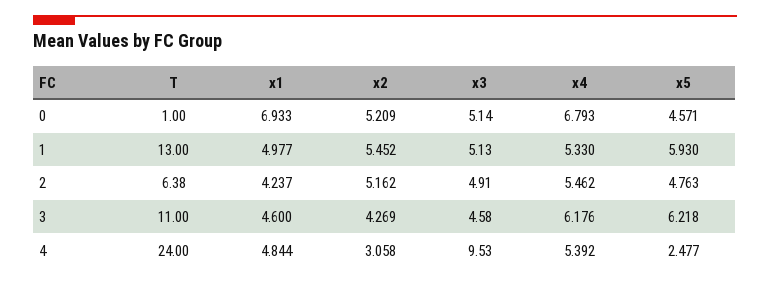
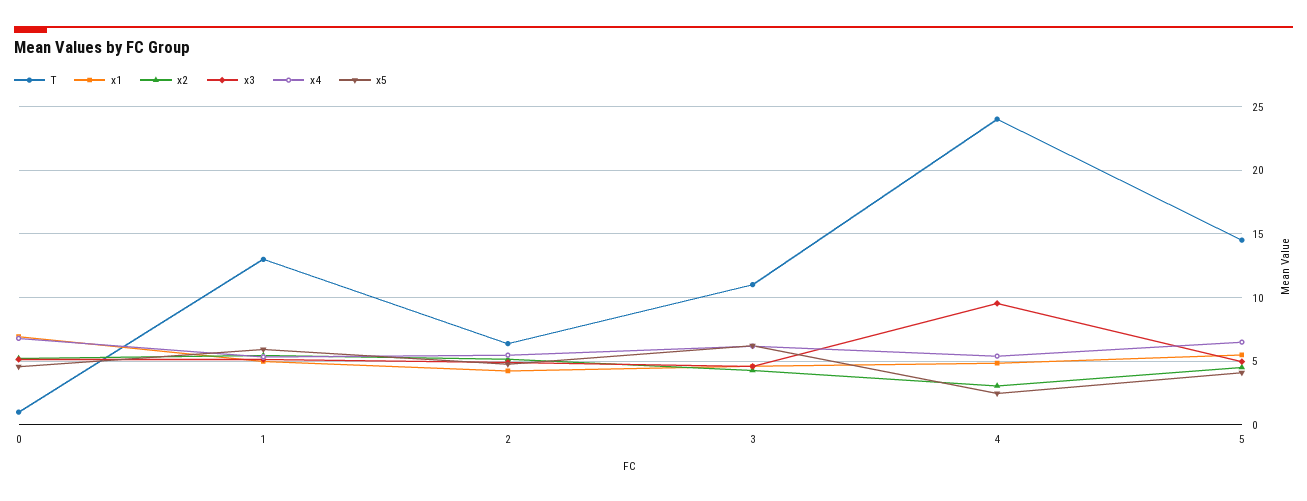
T, 5: none -> 14.5
x1, 5: none -> 5.5
x2, 5: none -> 4.5
x3, 5: none -> 5
x4, 5: none -> 6.5
x5, 5: none -> 4

